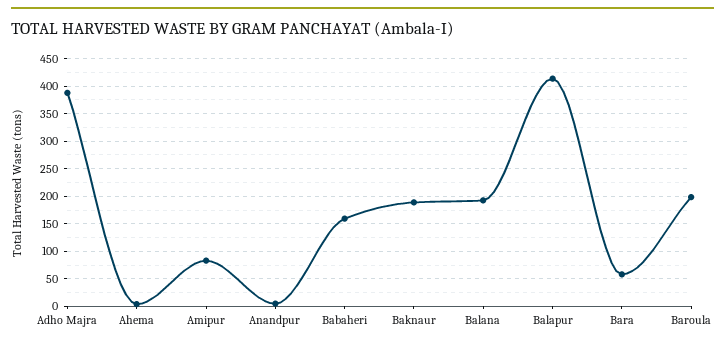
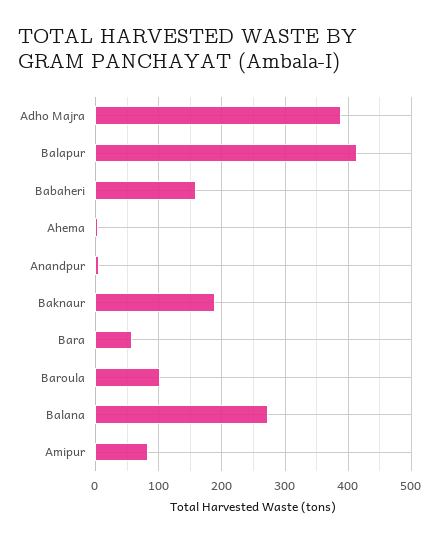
Balana: 200 -> 270
Baroula: 200 -> 100

